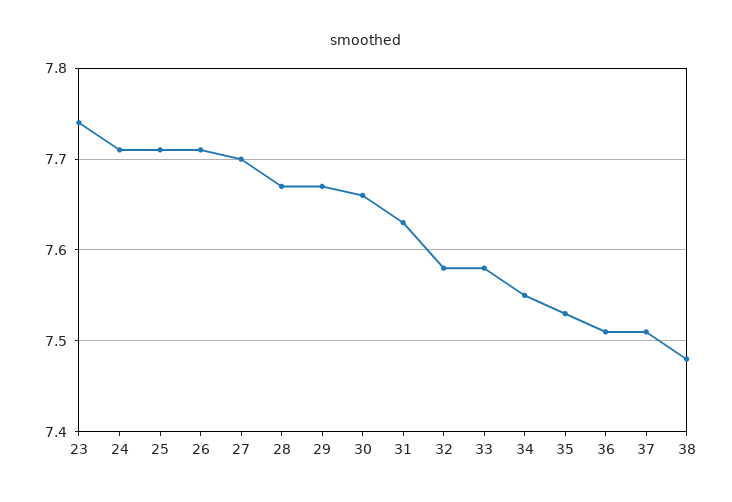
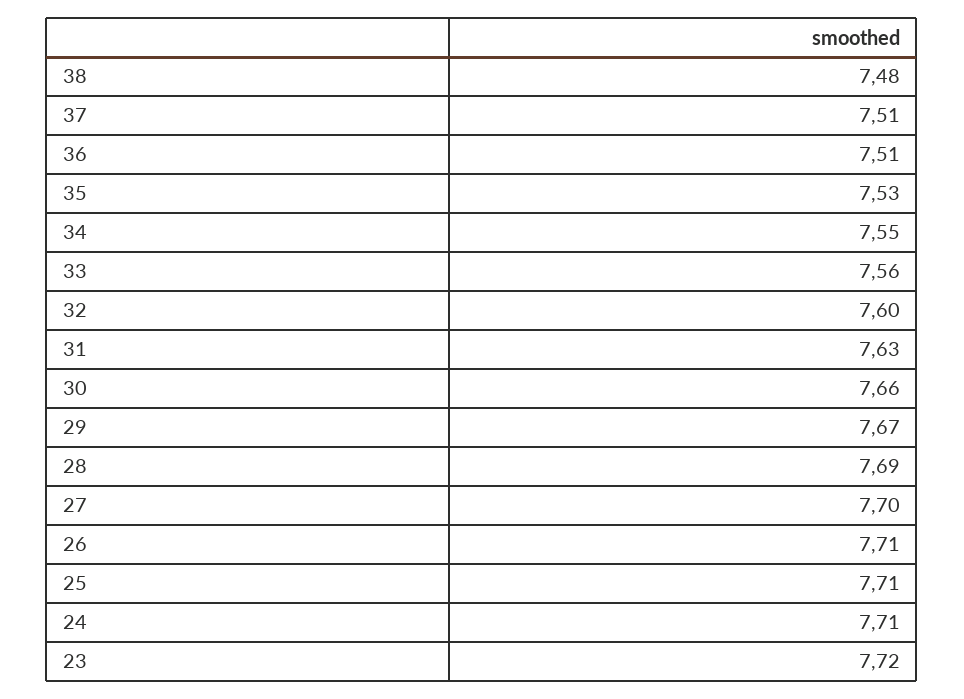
23: 7.74 -> 7.72
28: 7.67 -> 7.69
32: 7.58 -> 7.6
33: 7.58 -> 7.56

